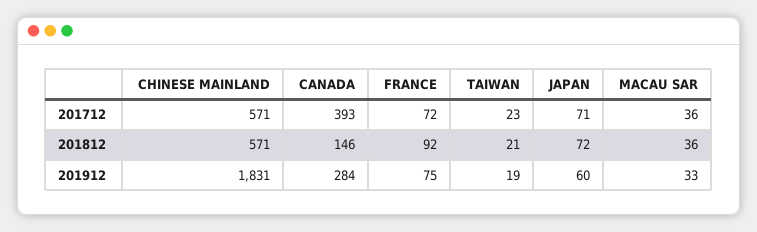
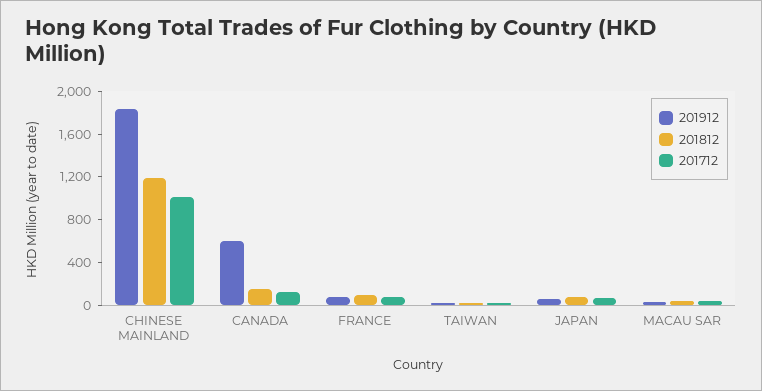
201712, CHINESE MAINLAND: 571 -> 1000
201712, CANADA: 393 -> 100
201812, CHINESE MAINLAND: 571 -> 1200
201912, CANADA: 284 -> 600

